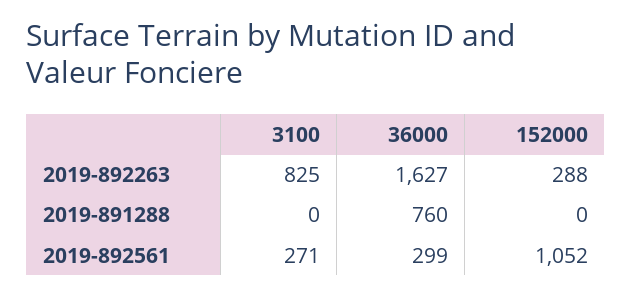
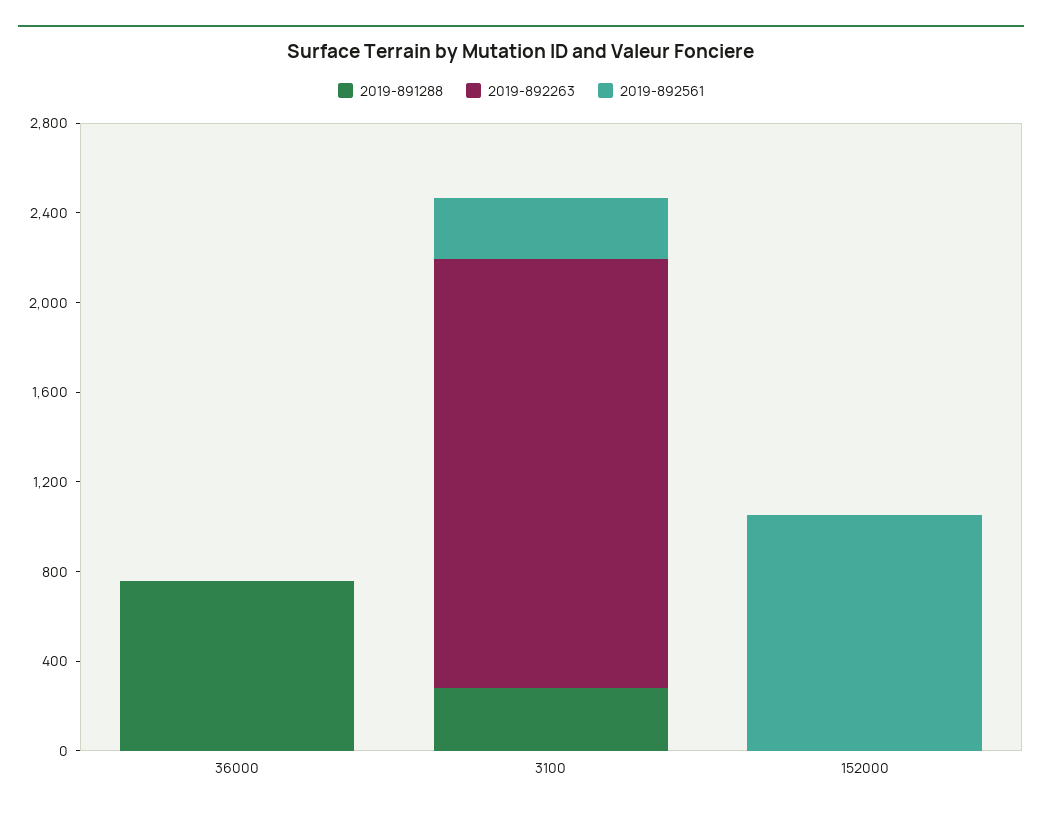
2019-892263, 3100: 825 -> 1900
2019-892263, 36000: 1627 -> 0
2019-892263, 152000: 288 -> 0
2019-891288, 3100: 0 -> 300
2019-892561, 36000: 299 -> 0

